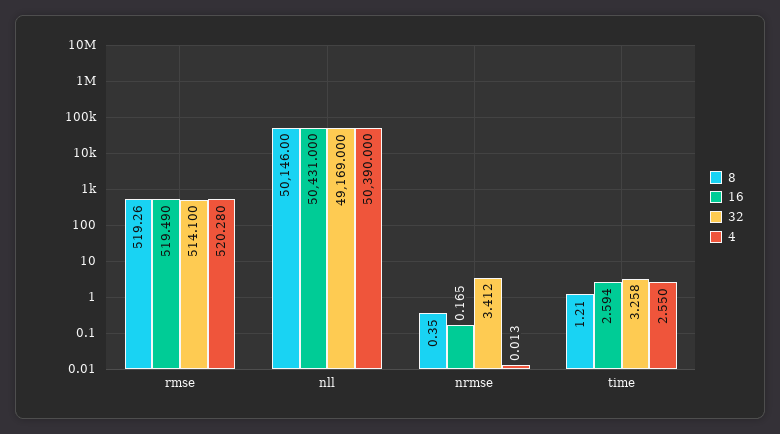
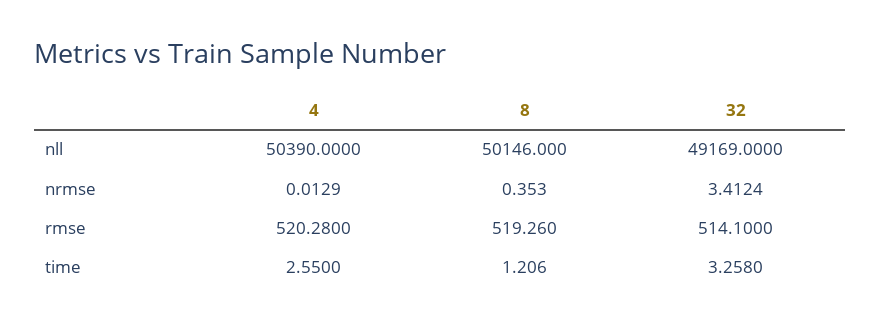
16, rmse: 519.49 -> none
16, nll: 50431 -> none
16, nrmse: 0.165 -> none
16, time: 2.594 -> none

